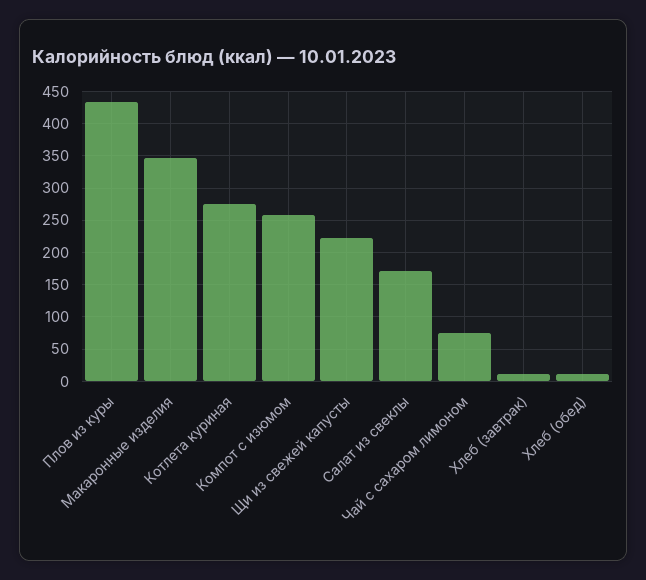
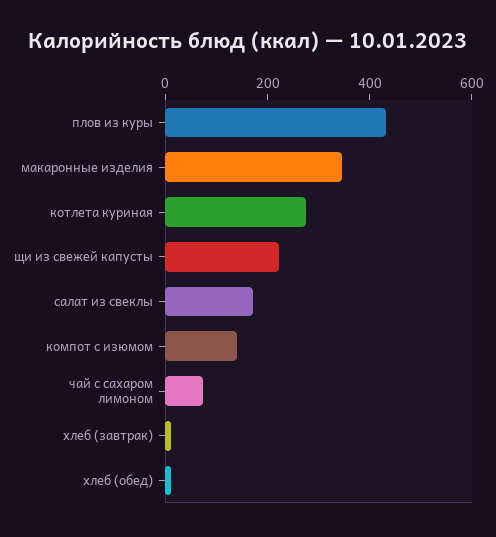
Компот с изюмом: 260 -> 150

